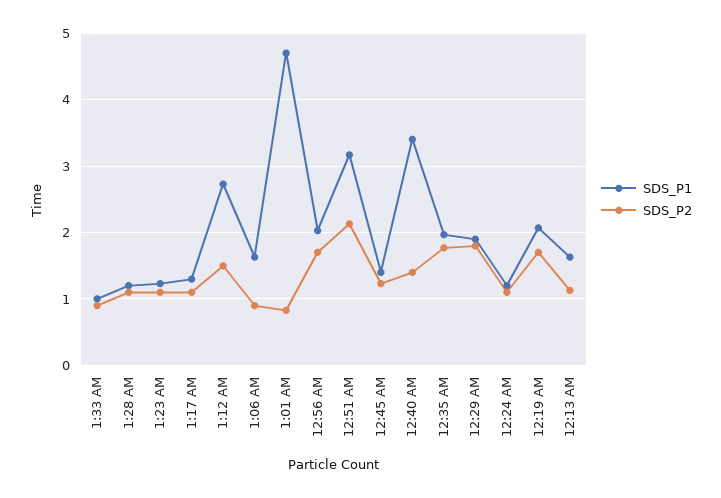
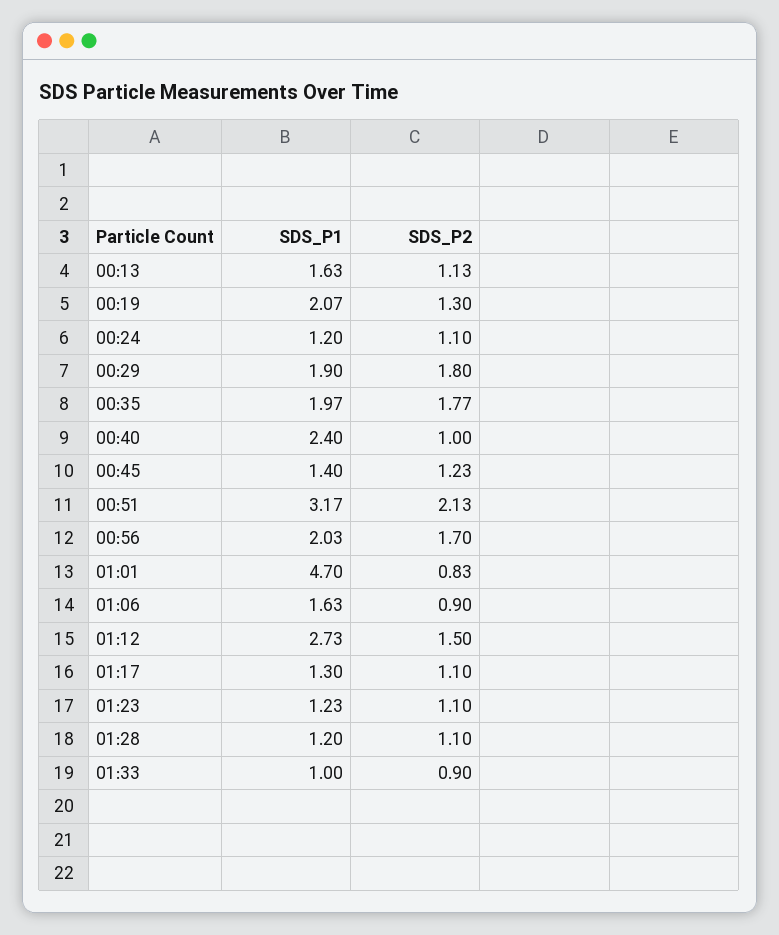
SDS_P1, 12:40 AM: 3.4 -> 2.4
SDS_P2, 12:40 AM: 1.4 -> 1
SDS_P2, 12:19 AM: 1.7 -> 1.3

